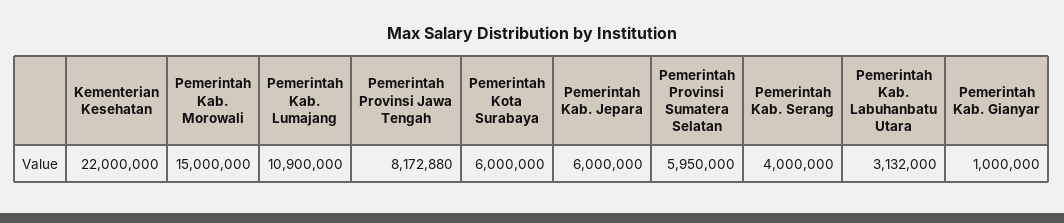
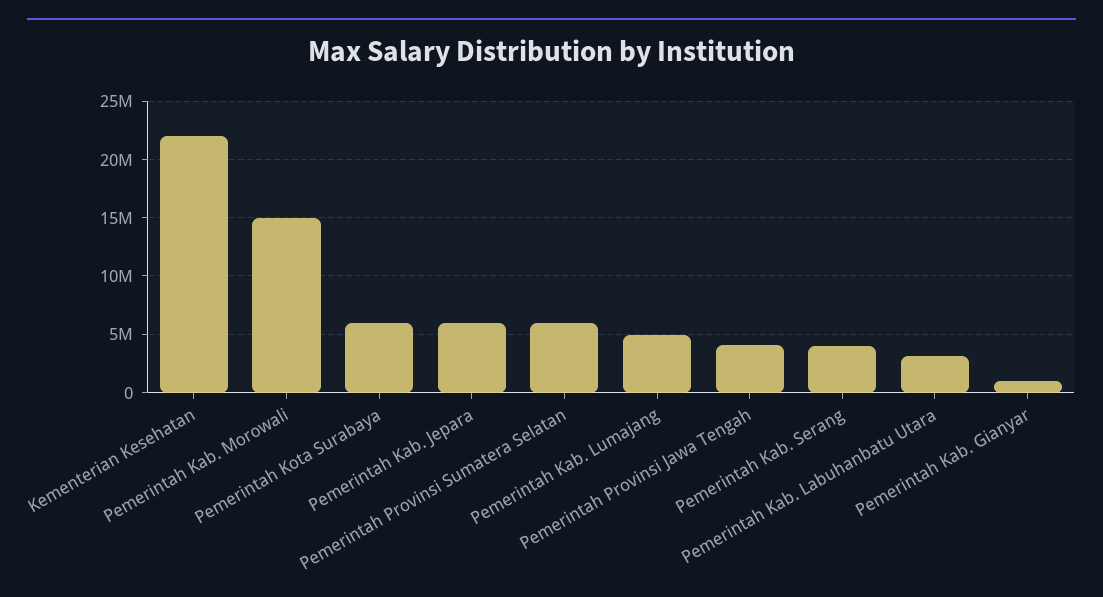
Pemerintah Kab. Lumajang: 10900000 -> 5000000
Pemerintah Provinsi Jawa Tengah: 8172880 -> 4000000

